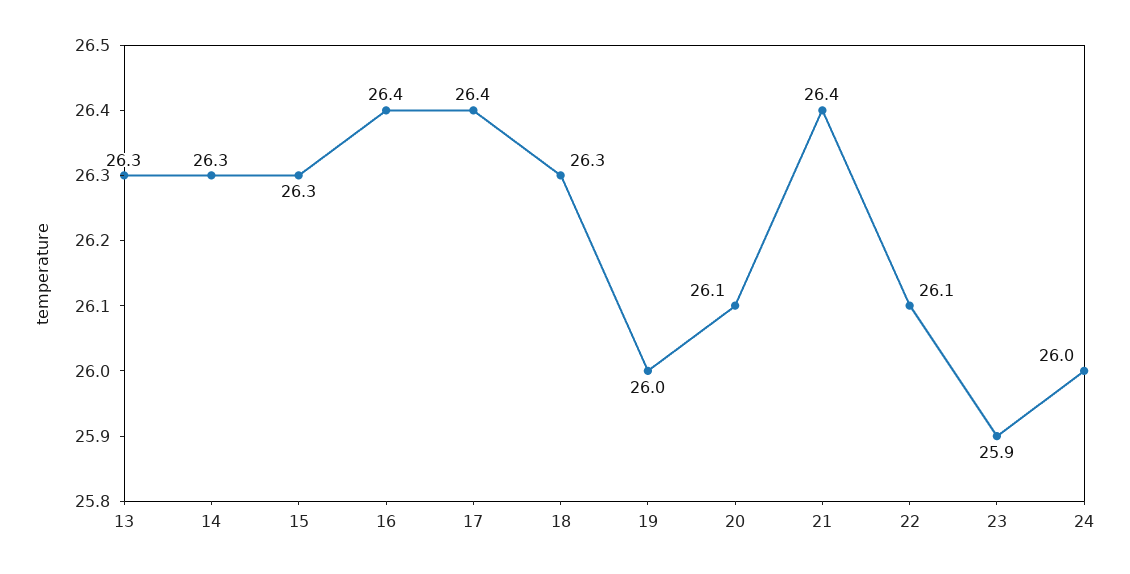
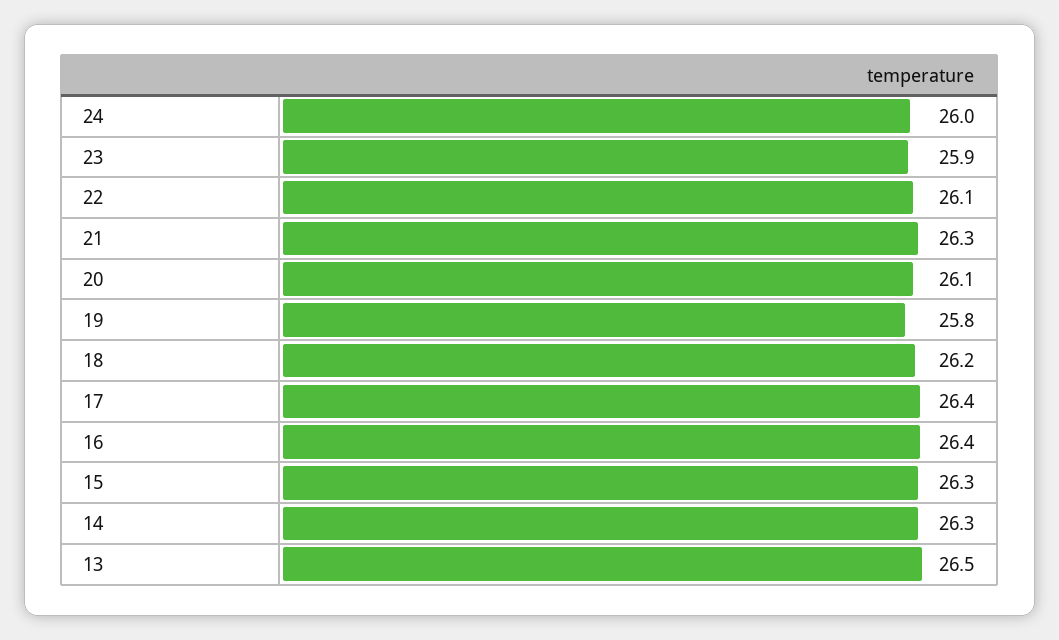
13: 26.3 -> 26.5
18: 26.3 -> 26.2
19: 26 -> 25.8
21: 26.4 -> 26.3

